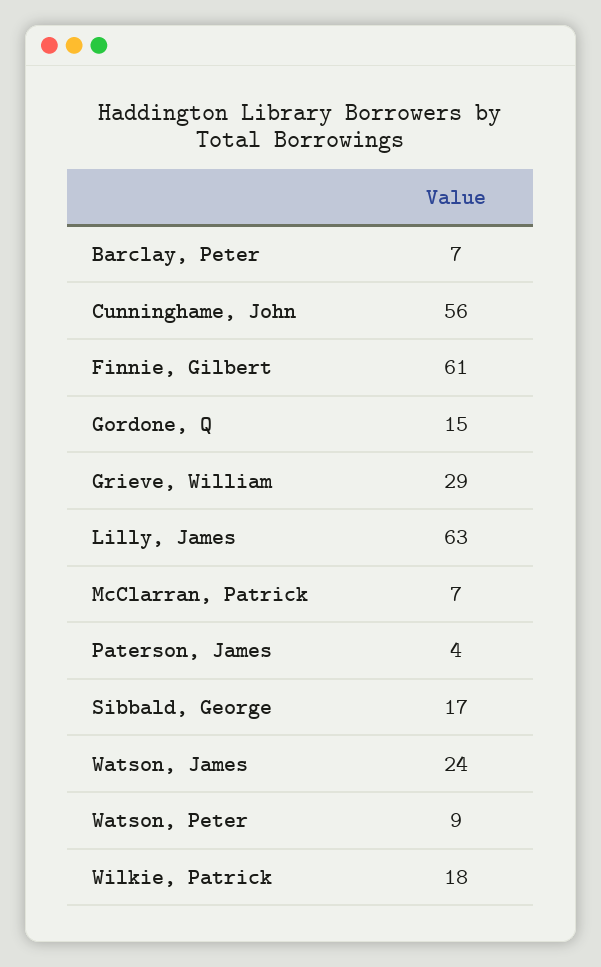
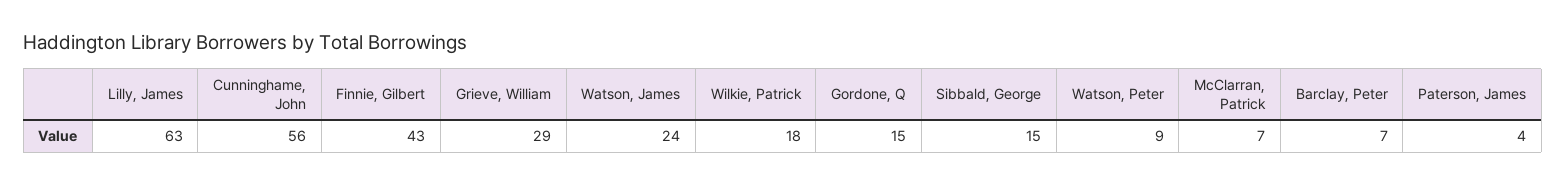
Finnie, Gilbert: 61 -> 43
Sibbald, George: 17 -> 15

